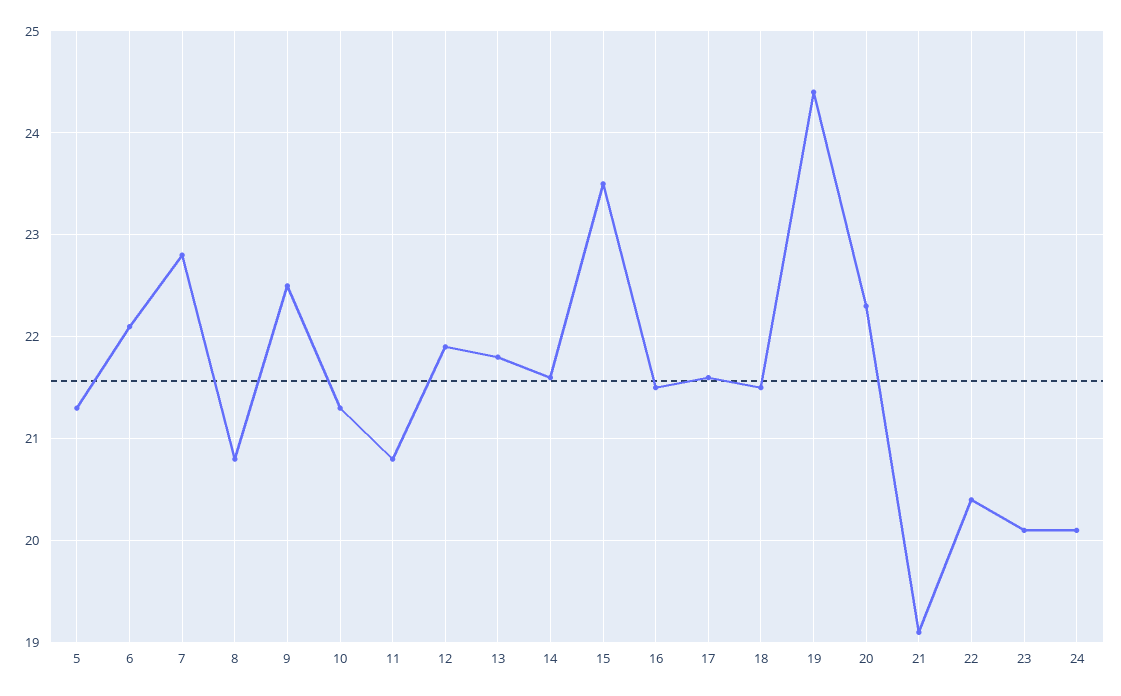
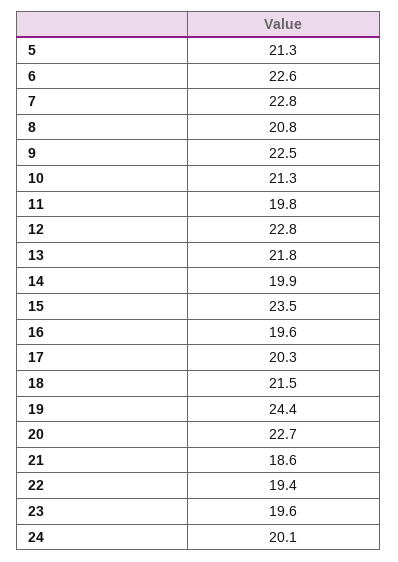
6: 22.1 -> 22.6
11: 20.8 -> 19.8
12: 21.9 -> 22.8
14: 21.6 -> 19.9
16: 21.5 -> 19.6
17: 21.6 -> 20.3
20: 22.3 -> 22.7
21: 19.1 -> 18.6
22: 20.4 -> 19.4
23: 20.1 -> 19.6

